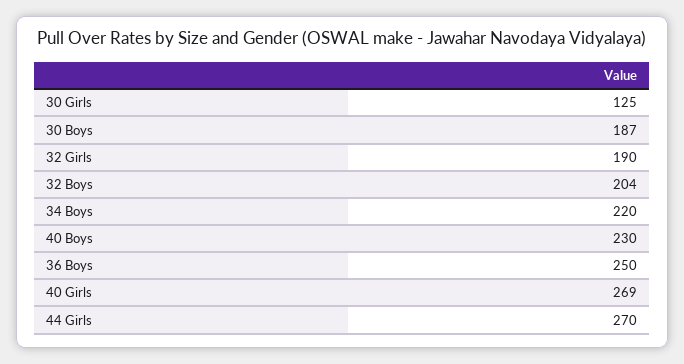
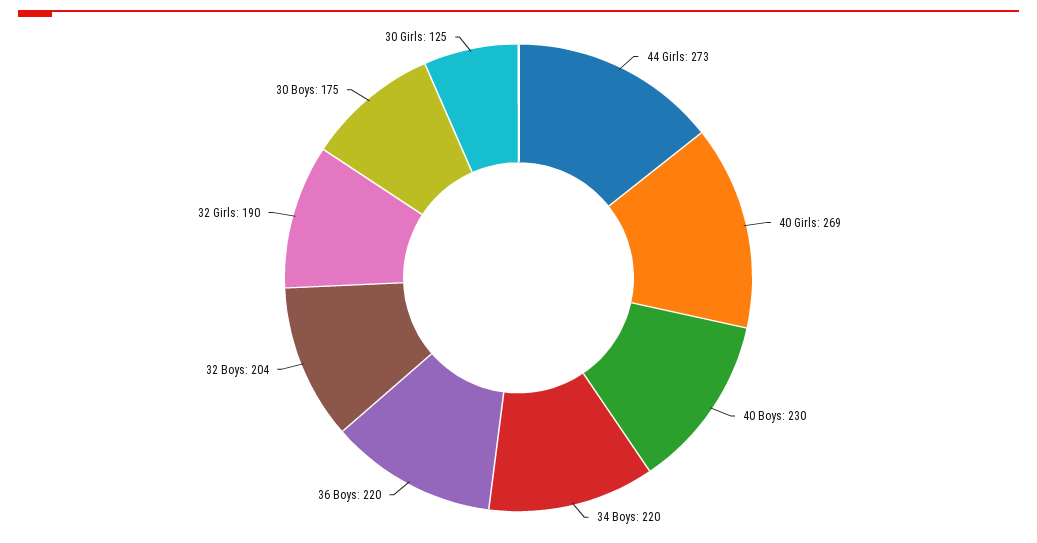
30 Boys: 187 -> 175
36 Boys: 250 -> 220
44 Girls: 270 -> 273

